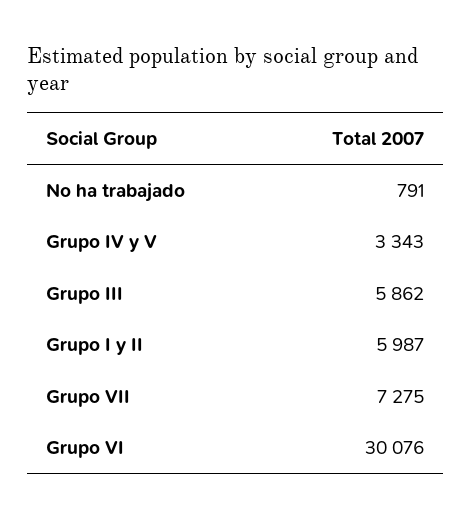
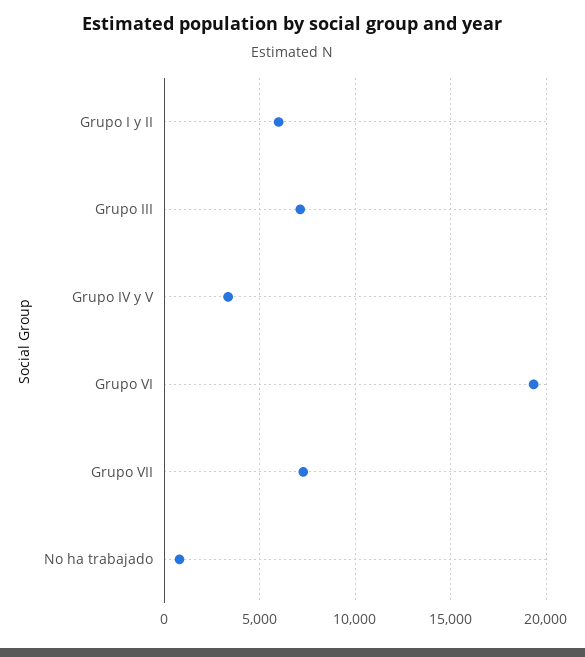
Grupo III: 5862 -> 7000
Grupo VI: 30076 -> 19500

